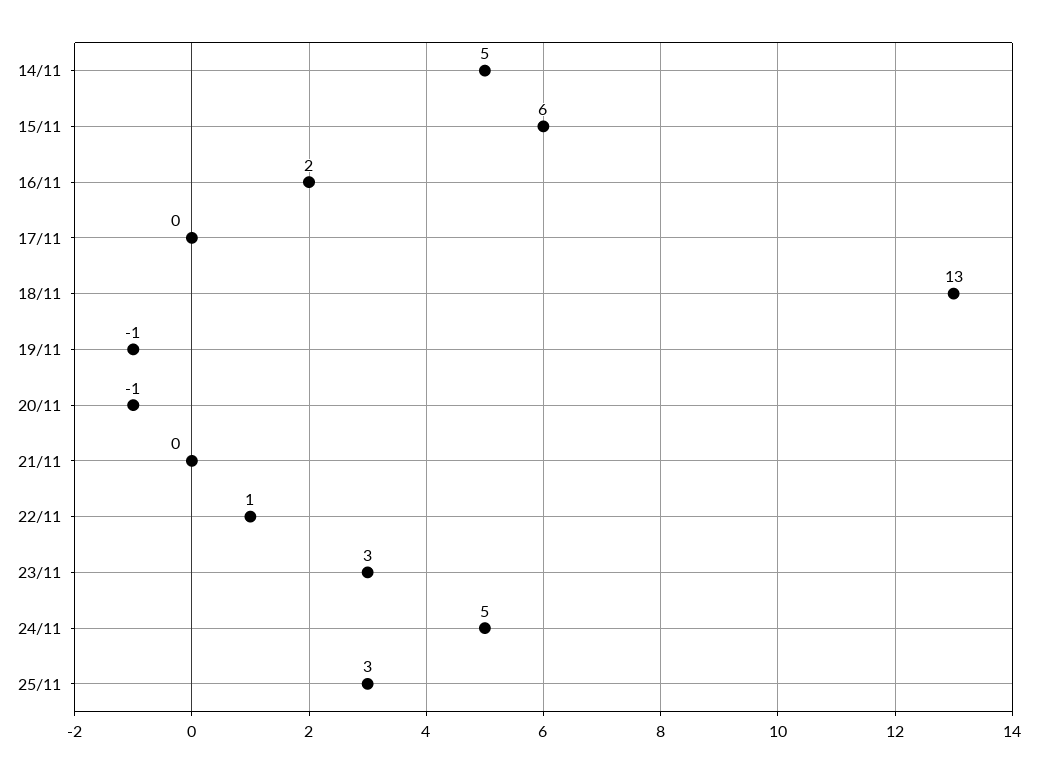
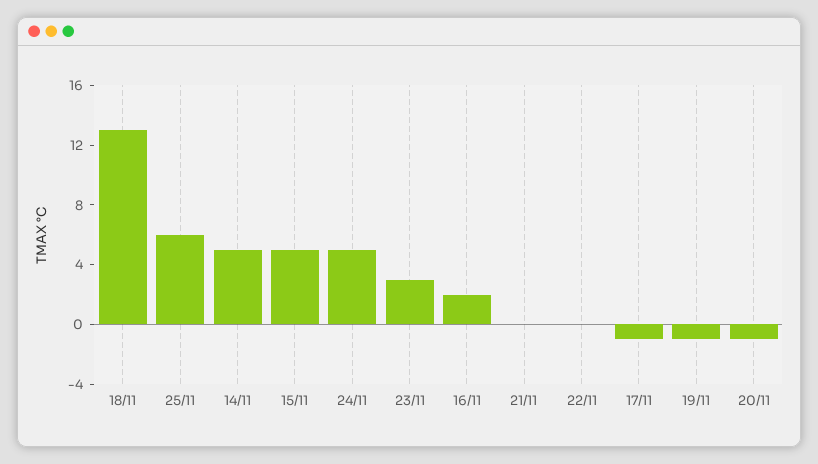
15/11: 6 -> 5
17/11: 0 -> -1
22/11: 1 -> 0
25/11: 3 -> 6

